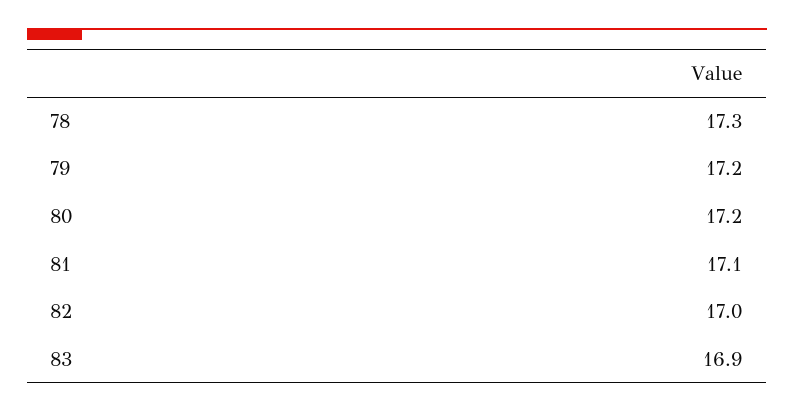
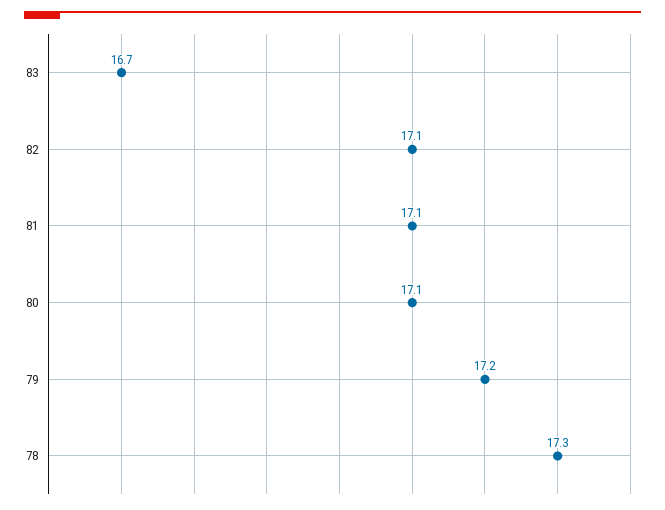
80: 17.2 -> 17.1
82: 17 -> 17.1
83: 16.9 -> 16.7

